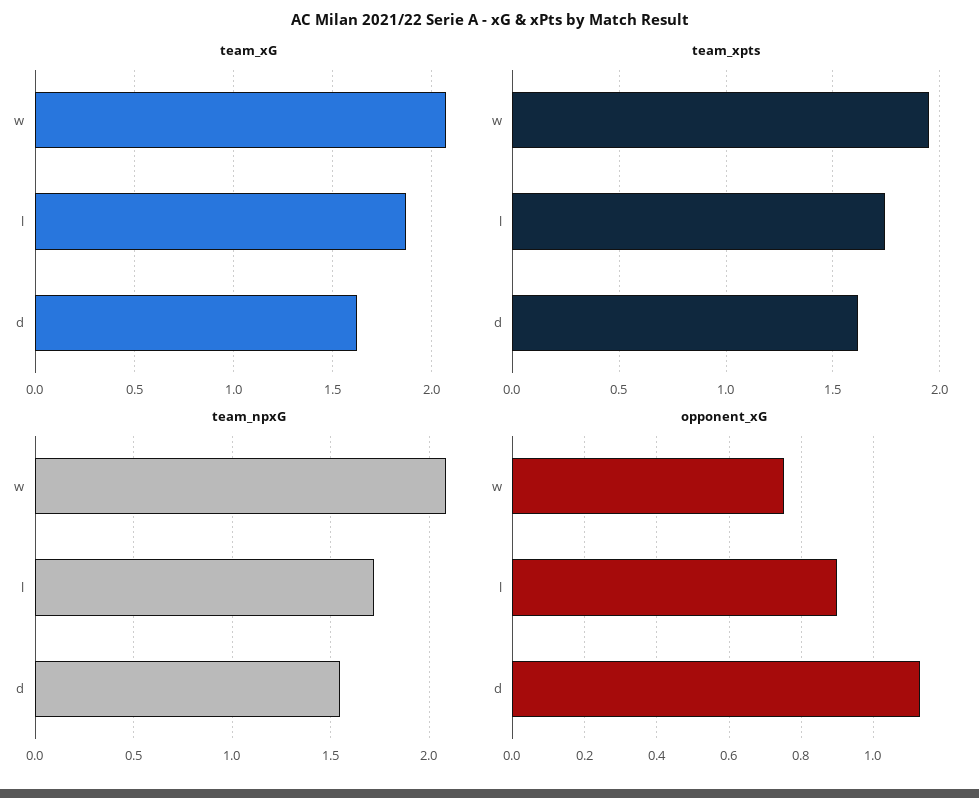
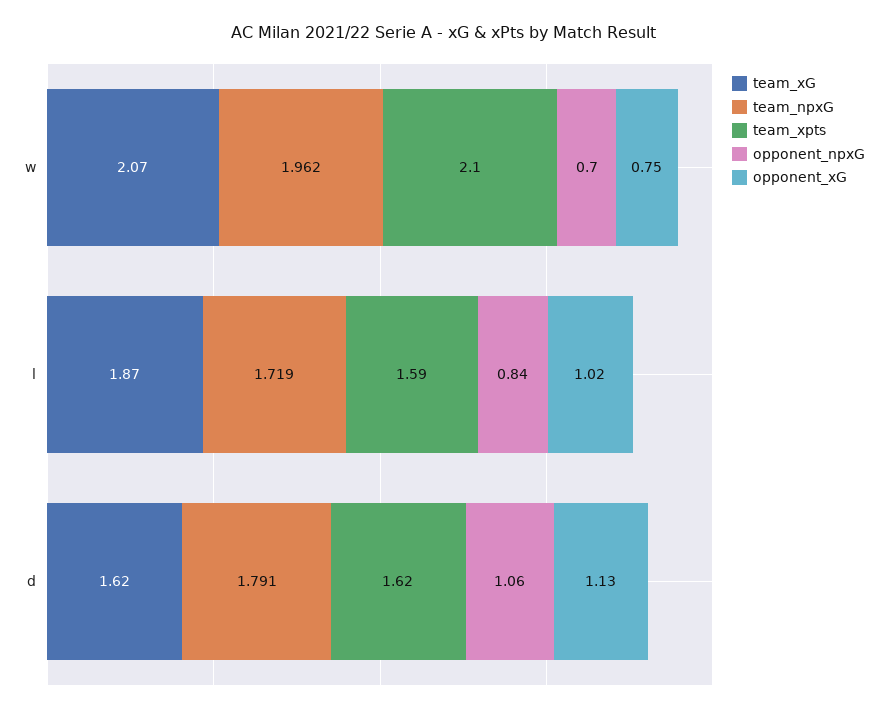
team_xpts, w: 1.95 -> 2.1
team_xpts, l: 1.75 -> 1.59
team_npxG, w: 2.1 -> 1.962
team_npxG, d: 1.55 -> 1.791
opponent_xG, l: 0.9 -> 1.02
opponent_npxG, w: none -> 0.7
opponent_npxG, l: none -> 0.84
opponent_npxG, d: none -> 1.06

